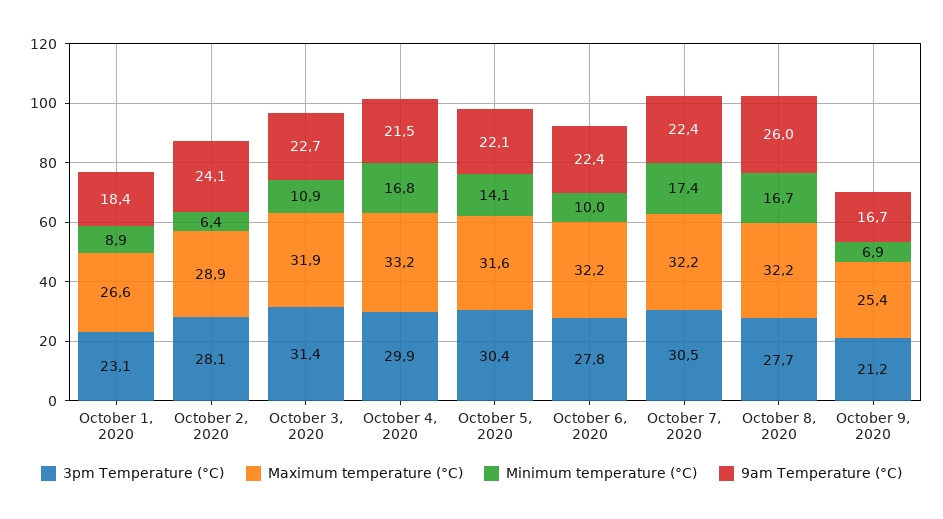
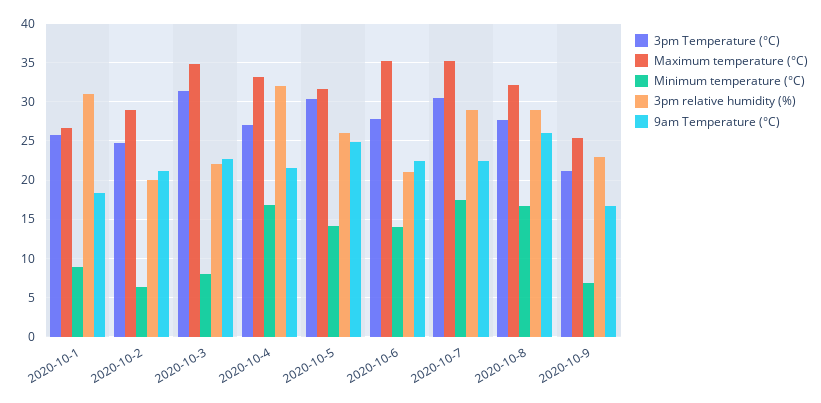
3pm Temperature (°C), October 1, 2020: 23.1 -> 26
3pm Temperature (°C), October 2, 2020: 28.1 -> 25
9am Temperature (°C), October 2, 2020: 24.1 -> 21
Maximum temperature (°C), October 3, 2020: 31.9 -> 35
Minimum temperature (°C), October 3, 2020: 10.9 -> 8
3pm Temperature (°C), October 4, 2020: 29.9 -> 27
9am Temperature (°C), October 5, 2020: 22.1 -> 25
Maximum temperature (°C), October 6, 2020: 32.2 -> 35
Minimum temperature (°C), October 6, 2020: 10 -> 14
Maximum temperature (°C), October 7, 2020: 32.2 -> 35
3pm relative humidity (%), October 1, 2020: none -> 31
3pm relative humidity (%), October 2, 2020: none -> 20
3pm relative humidity (%), October 3, 2020: none -> 22
3pm relative humidity (%), October 4, 2020: none -> 32
3pm relative humidity (%), October 5, 2020: none -> 26
3pm relative humidity (%), October 6, 2020: none -> 21
3pm relative humidity (%), October 7, 2020: none -> 29
3pm relative humidity (%), October 8, 2020: none -> 29
3pm relative humidity (%), October 9, 2020: none -> 23

